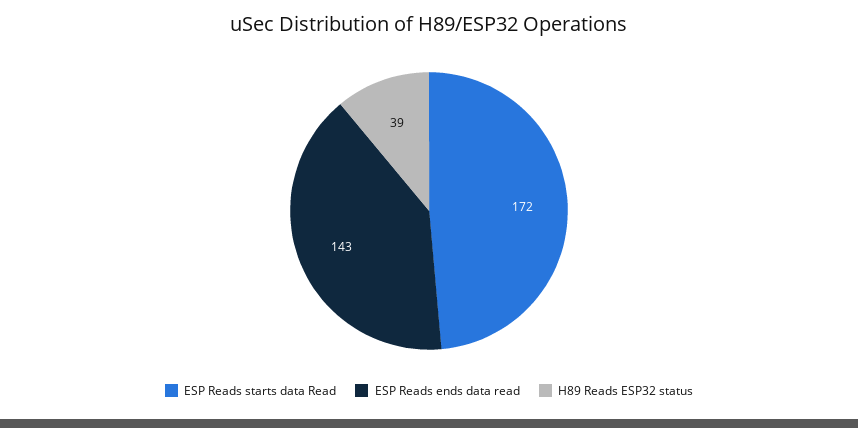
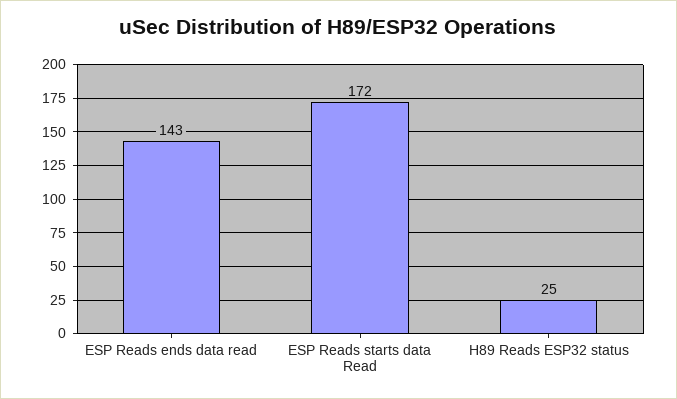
H89 Reads ESP32 status: 39 -> 25

